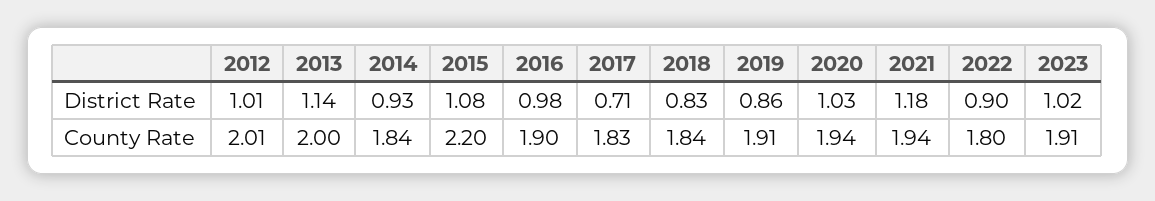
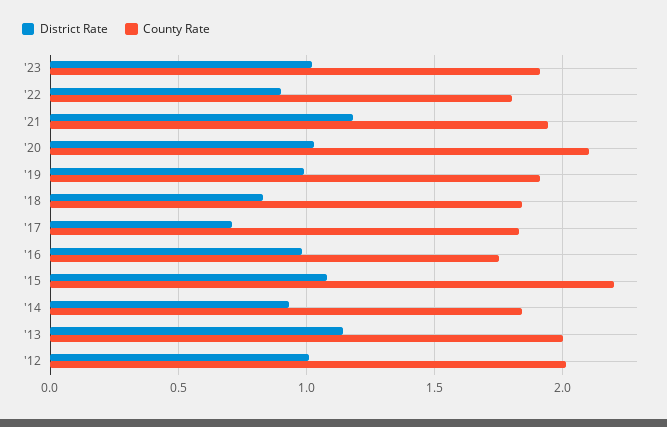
District Rate, 2019: 0.86 -> 1
County Rate, 2016: 1.9 -> 1.75
County Rate, 2020: 1.94 -> 2.1

